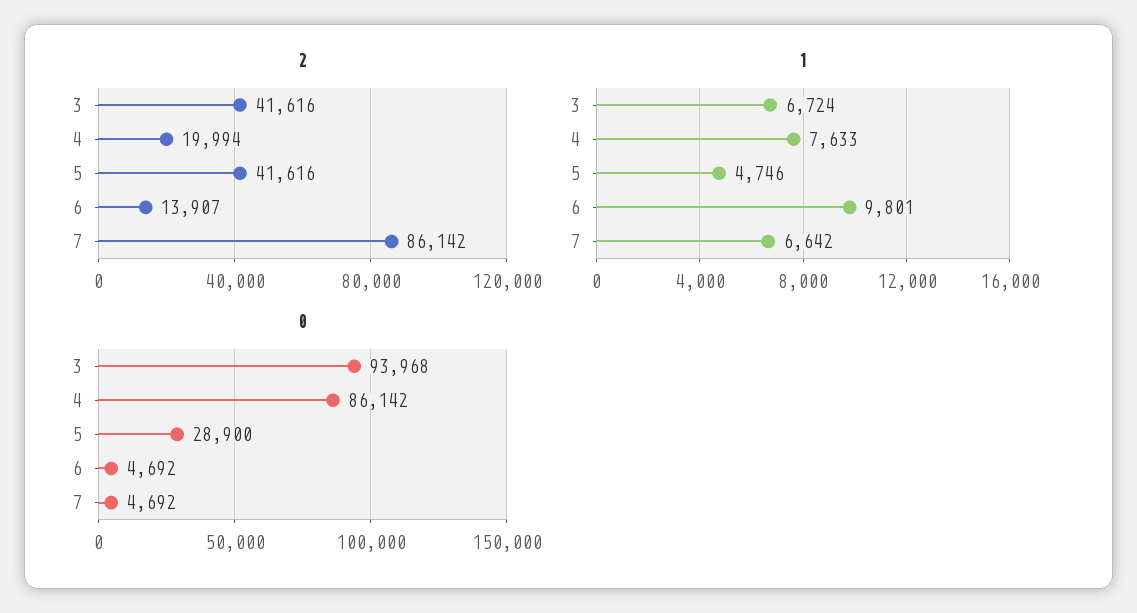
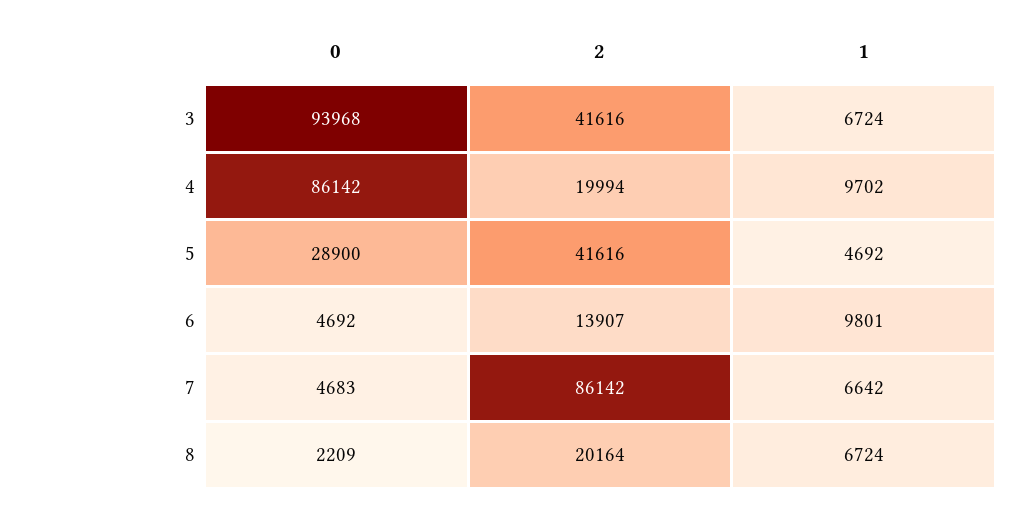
1, 4: 7633 -> 9702
1, 5: 4746 -> 4692
0, 7: 4692 -> 4683
0, 8: none -> 2209
2, 8: none -> 20164
1, 8: none -> 6724

